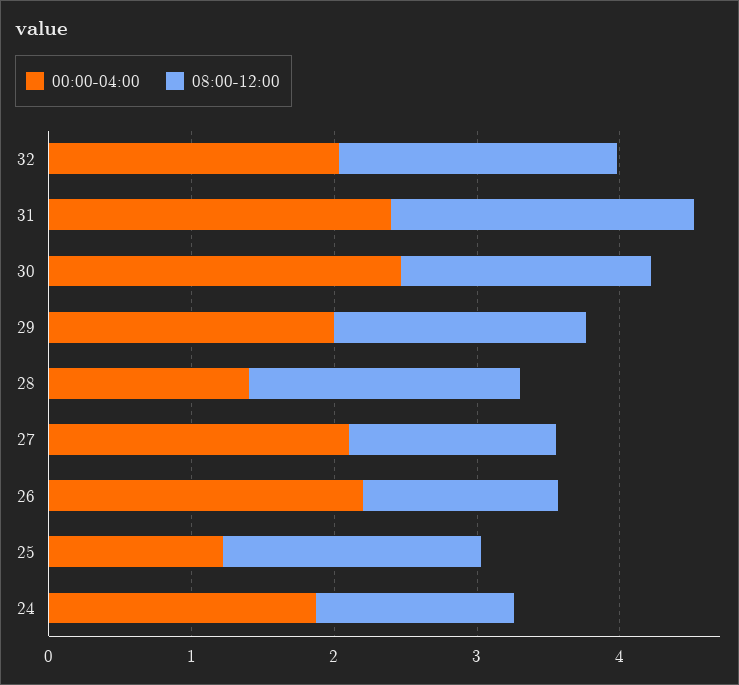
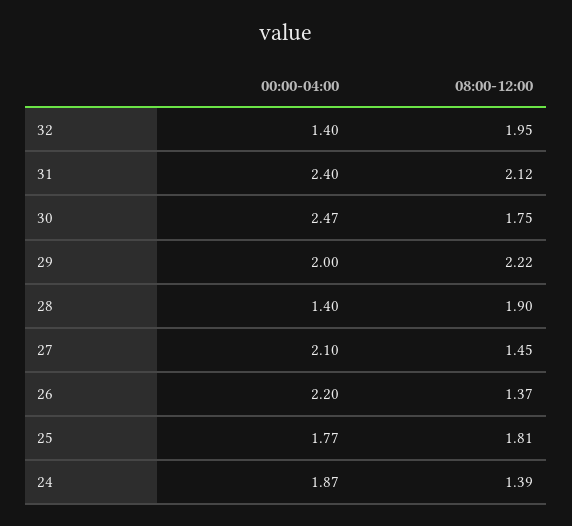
00:00-04:00, 32: 2 -> 1.4
08:00-12:00, 29: 1.8 -> 2.22
00:00-04:00, 25: 1.2 -> 1.77

